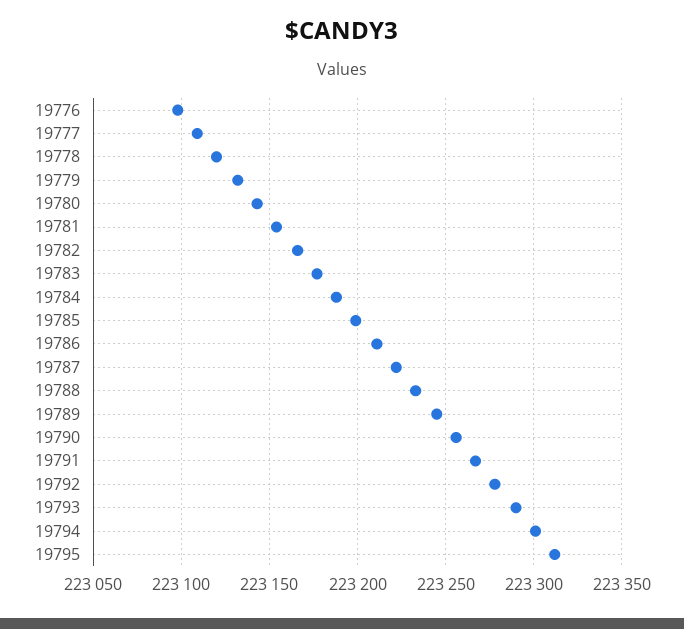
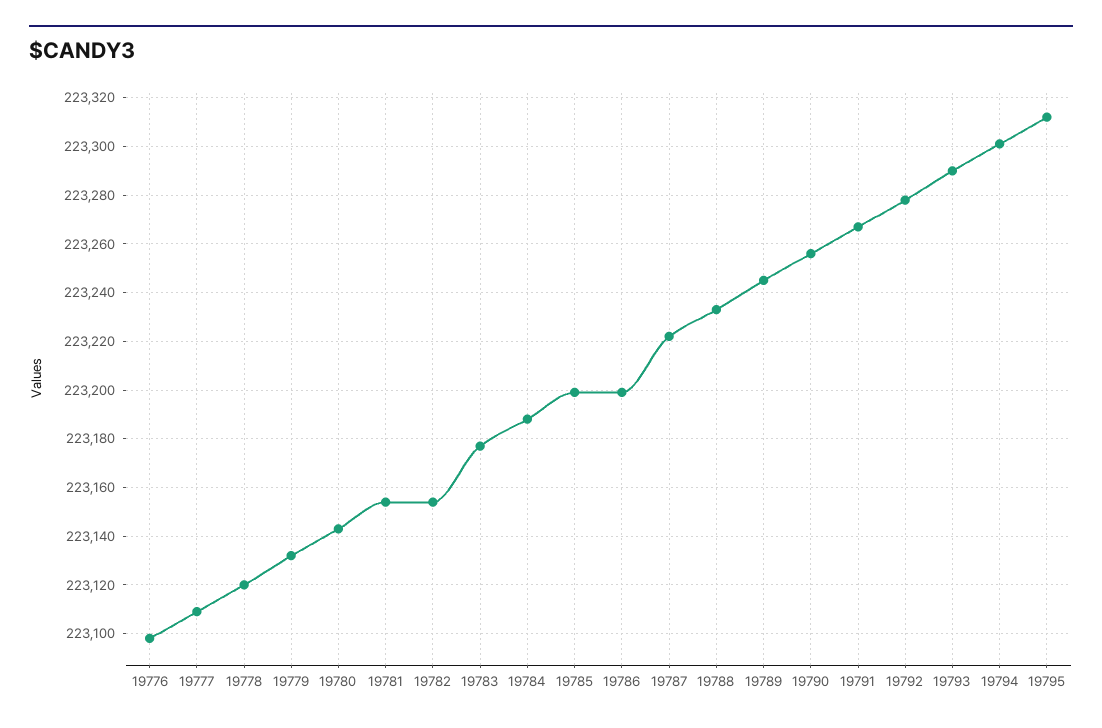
19782: 223165 -> 223155
19786: 223210 -> 223200

